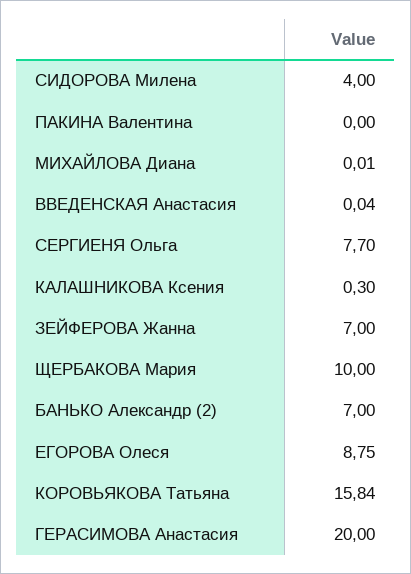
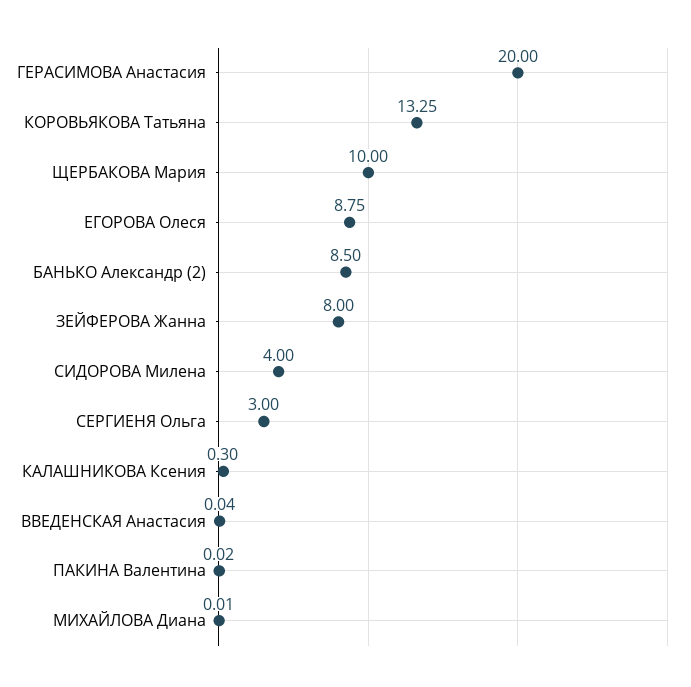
ПАКИНА Валентина: 0 -> 0.02
СЕРГИЕНЯ Ольга: 7.7 -> 3
ЗЕЙФЕРОВА Жанна: 7 -> 8
БАНЬКО Александр (2): 7 -> 8.5
КОРОВЬЯКОВА Татьяна: 15.84 -> 13.25

